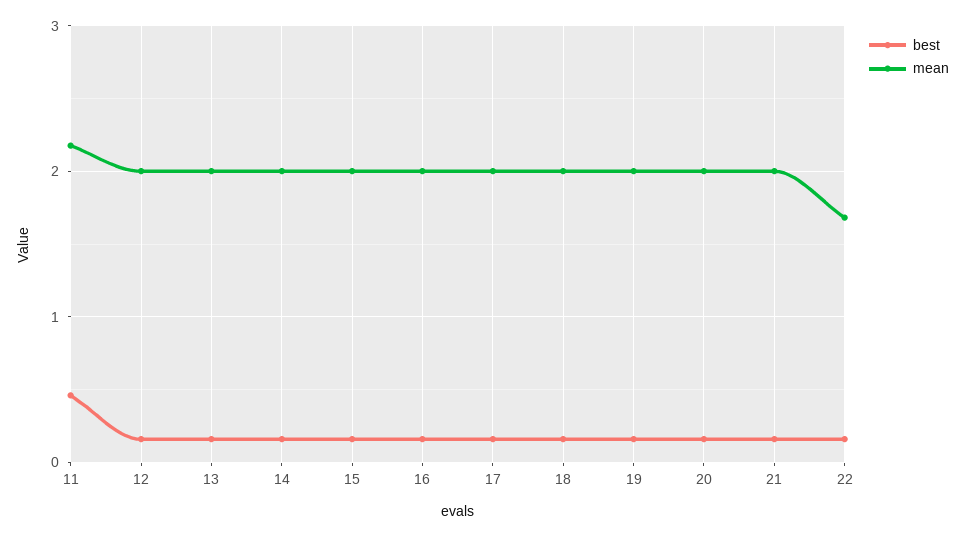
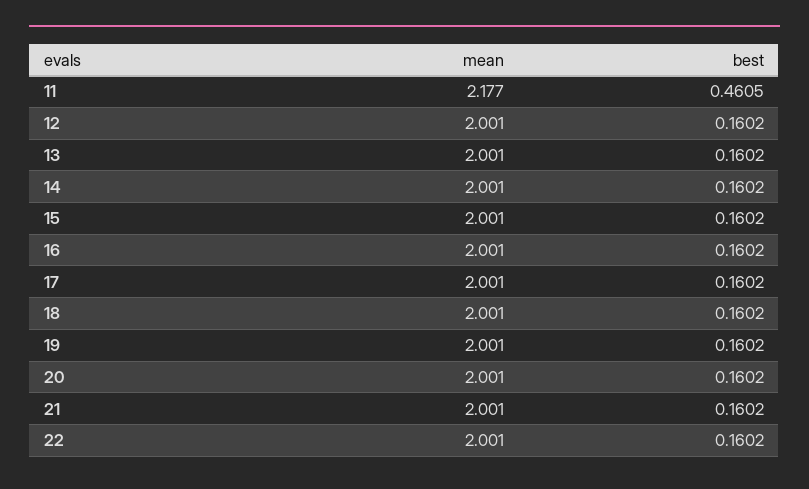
mean, 22: 1.7 -> 2.001

